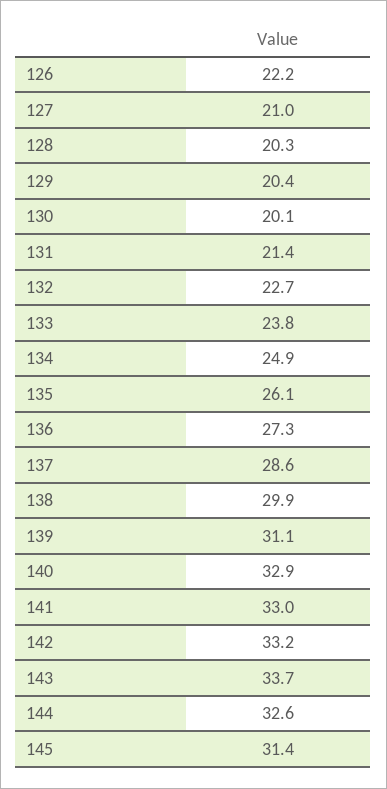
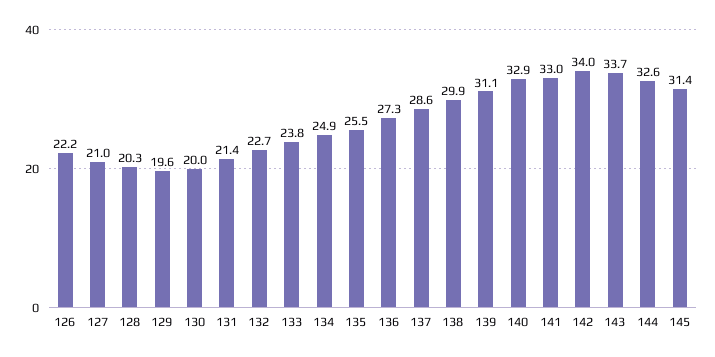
129: 20.4 -> 19.6
130: 20.1 -> 20
135: 26.1 -> 25.5
142: 33.2 -> 34

